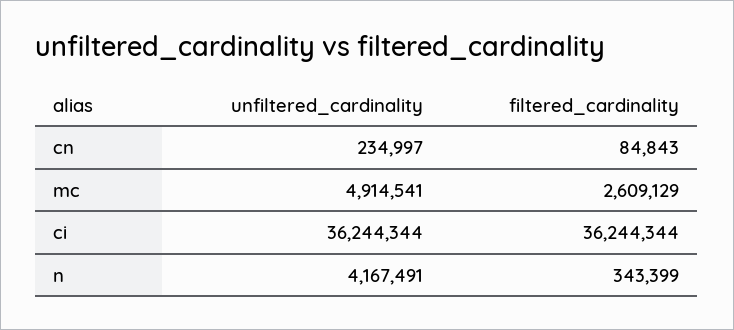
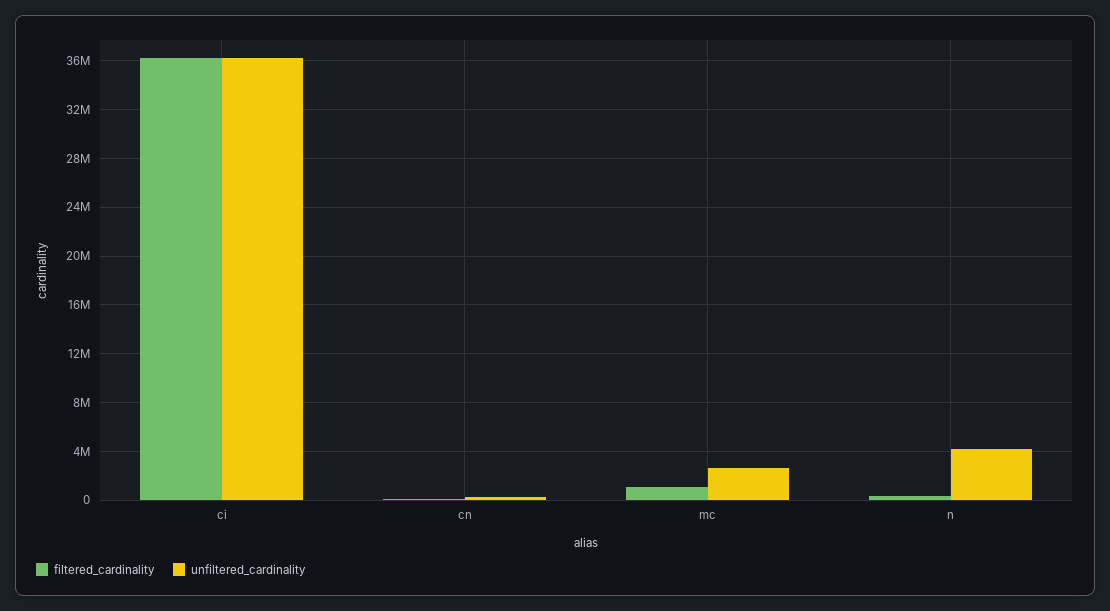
unfiltered_cardinality, mc: 4914541 -> 2500000
filtered_cardinality, mc: 2609129 -> 1000000

